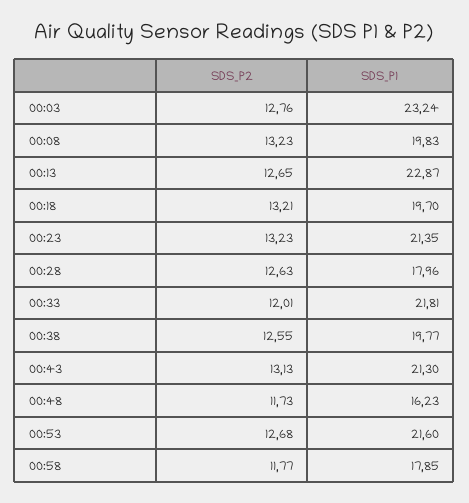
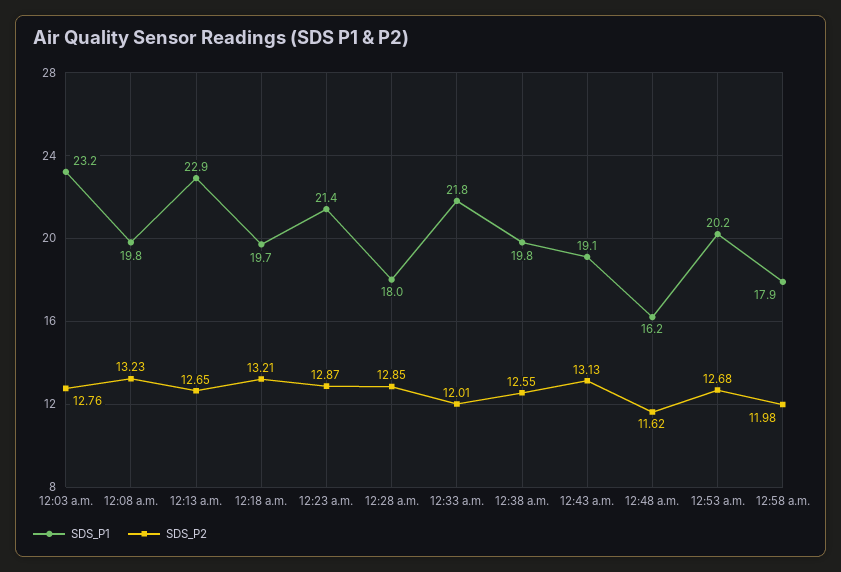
SDS_P2, 00:23: 13.23 -> 12.87
SDS_P2, 00:28: 12.63 -> 12.85
SDS_P1, 00:43: 21.3 -> 19.1
SDS_P2, 00:48: 11.73 -> 11.62
SDS_P1, 00:53: 21.6 -> 20.2
SDS_P2, 00:58: 11.77 -> 11.98

